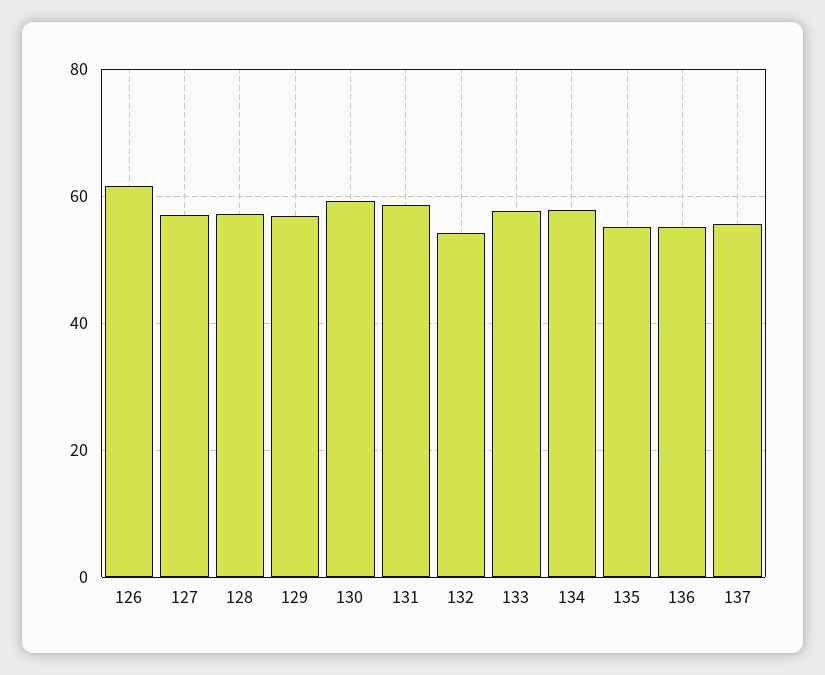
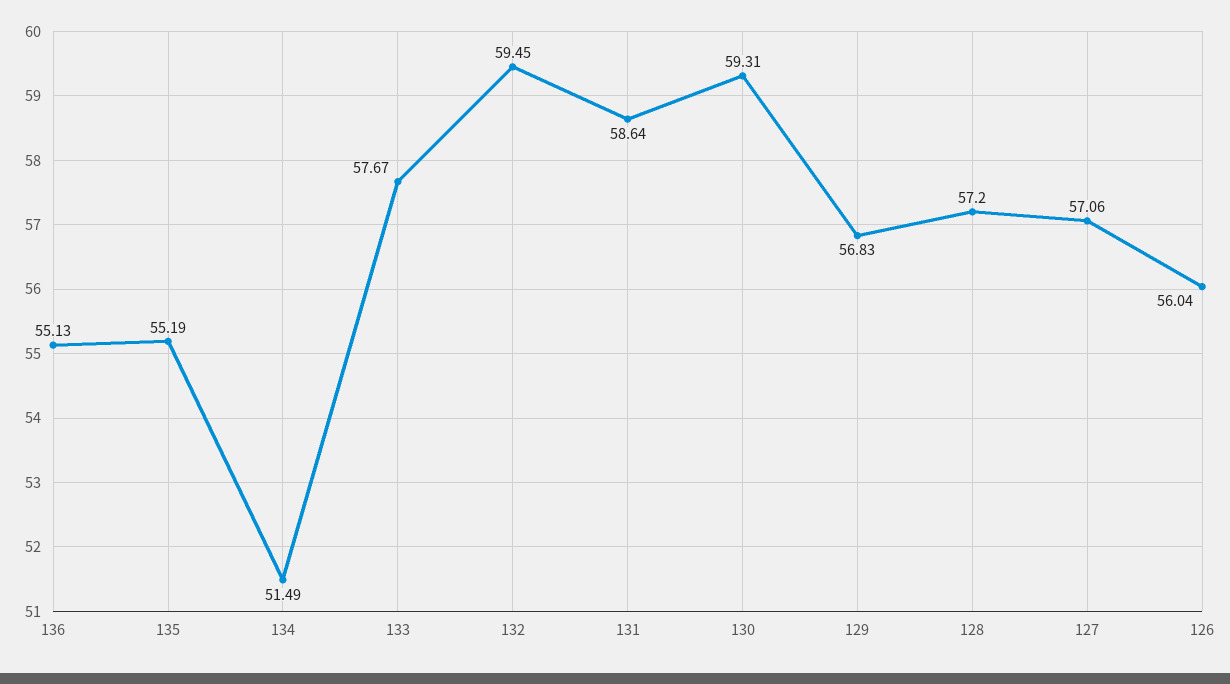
126: 62 -> 56.04
132: 54 -> 59.45
134: 58 -> 51.49
137: 56 -> none

